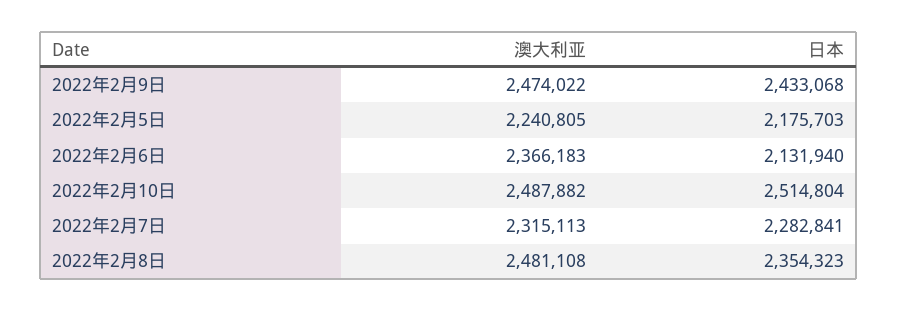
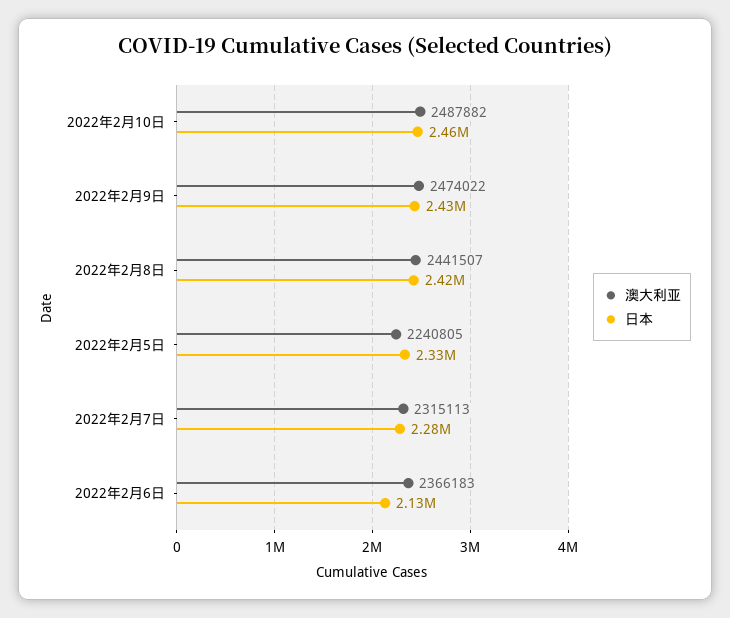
日本, 2022年2月5日: 2175703 -> 2330000
日本, 2022年2月10日: 2514804 -> 2460000
澳大利亚, 2022年2月8日: 2481108 -> 2441507
日本, 2022年2月8日: 2354323 -> 2420000

